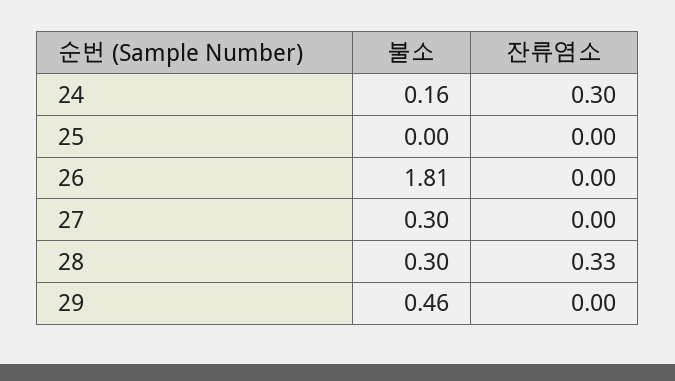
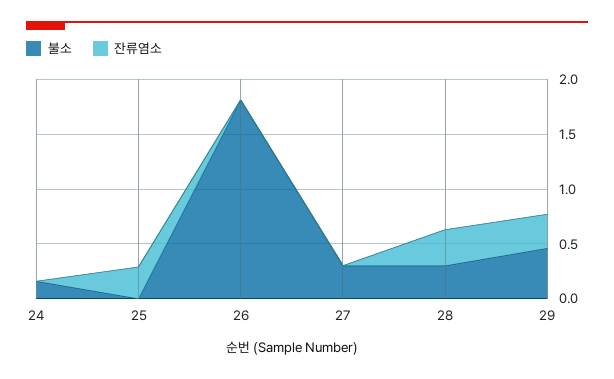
잔류염소, 24: 0.3 -> 0
잔류염소, 25: 0 -> 0.3
잔류염소, 29: 0 -> 0.3

